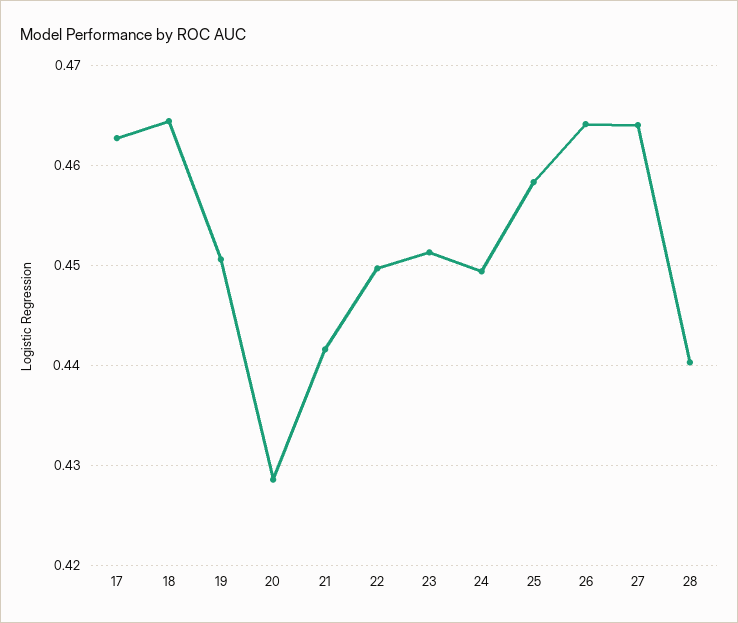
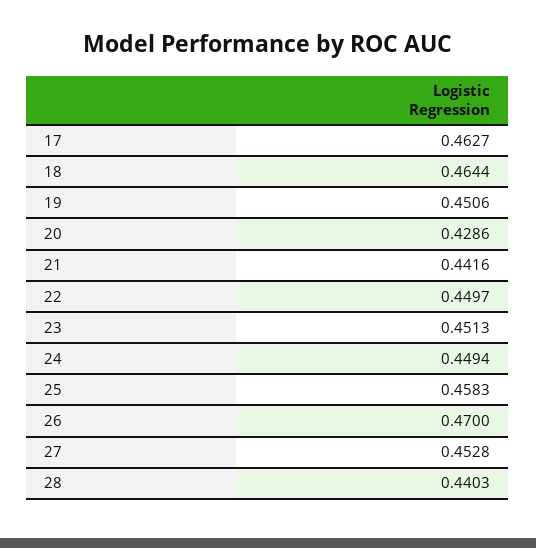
26: 0.464 -> 0.47
27: 0.464 -> 0.4528

